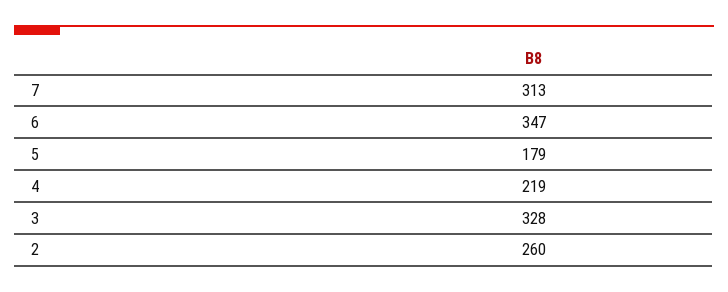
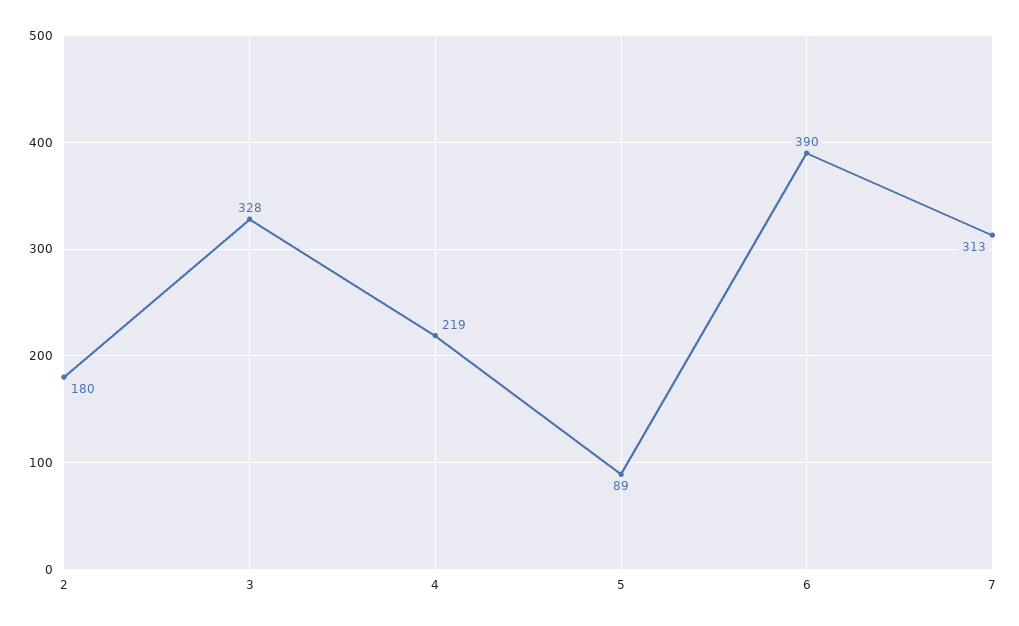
6: 347 -> 390
5: 179 -> 89
2: 260 -> 180

